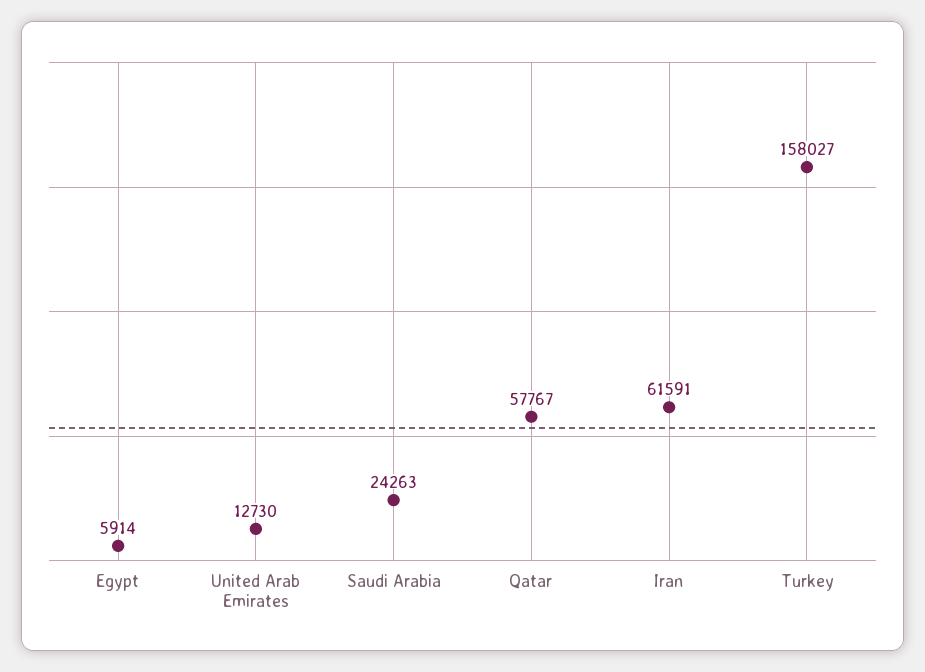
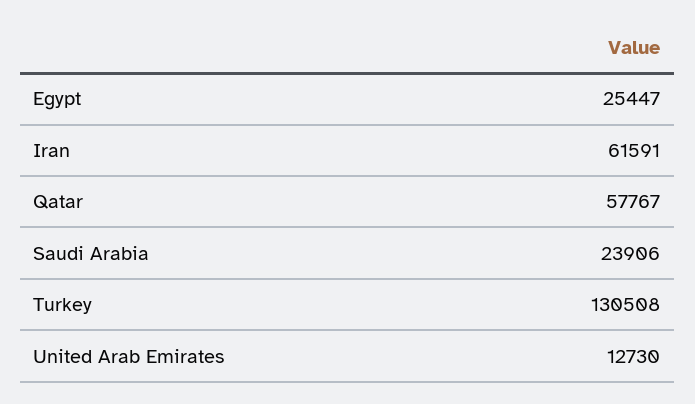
Egypt: 5914 -> 25447
Saudi Arabia: 24263 -> 23906
Turkey: 158027 -> 130508

